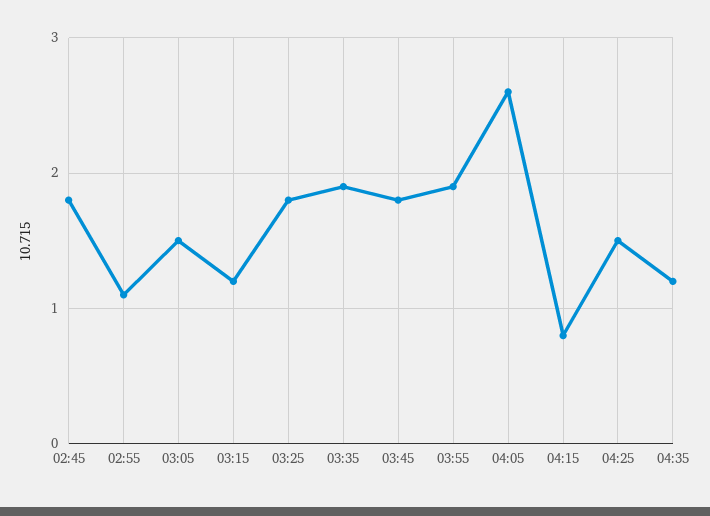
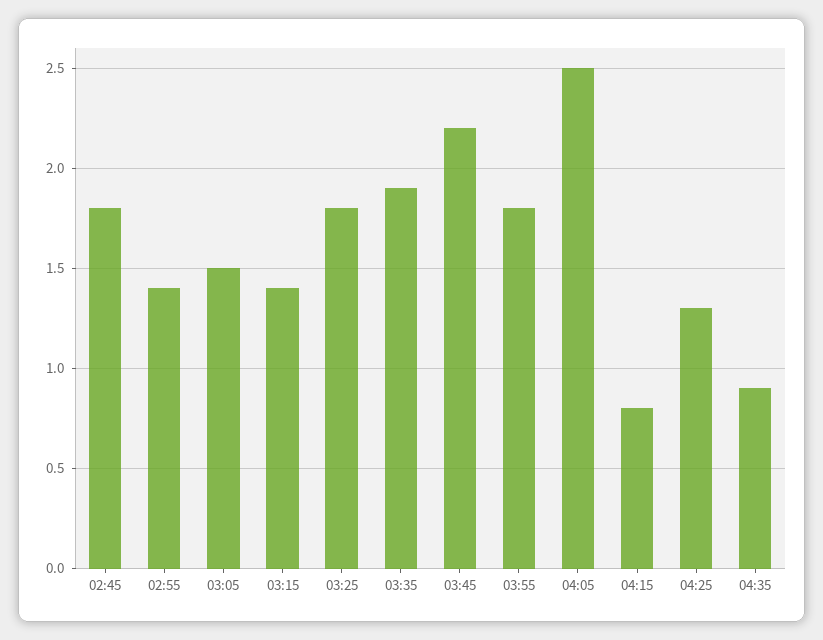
02:55: 1.1 -> 1.4
03:15: 1.2 -> 1.4
03:45: 1.8 -> 2.2
03:55: 1.9 -> 1.8
04:05: 2.6 -> 2.5
04:25: 1.5 -> 1.3
04:35: 1.2 -> 0.9

